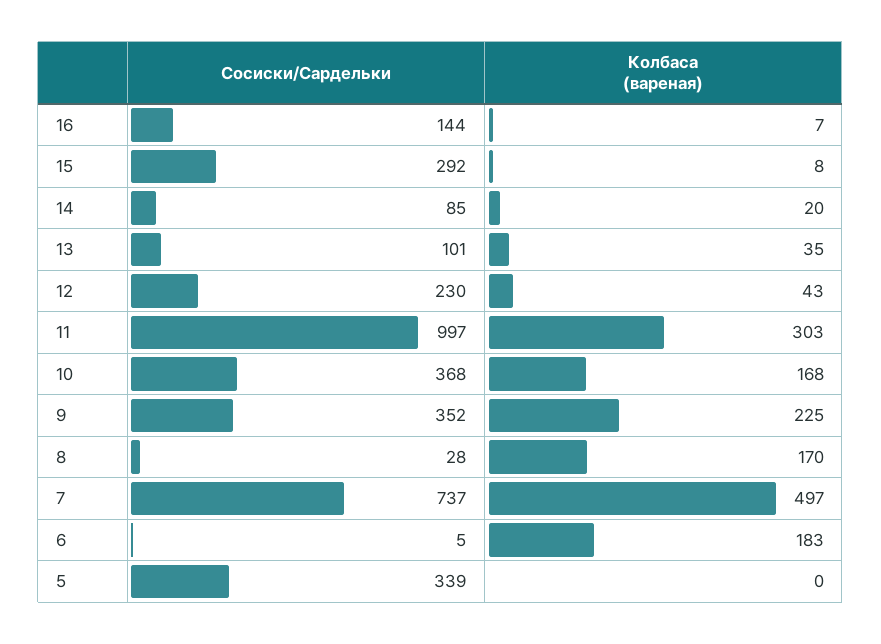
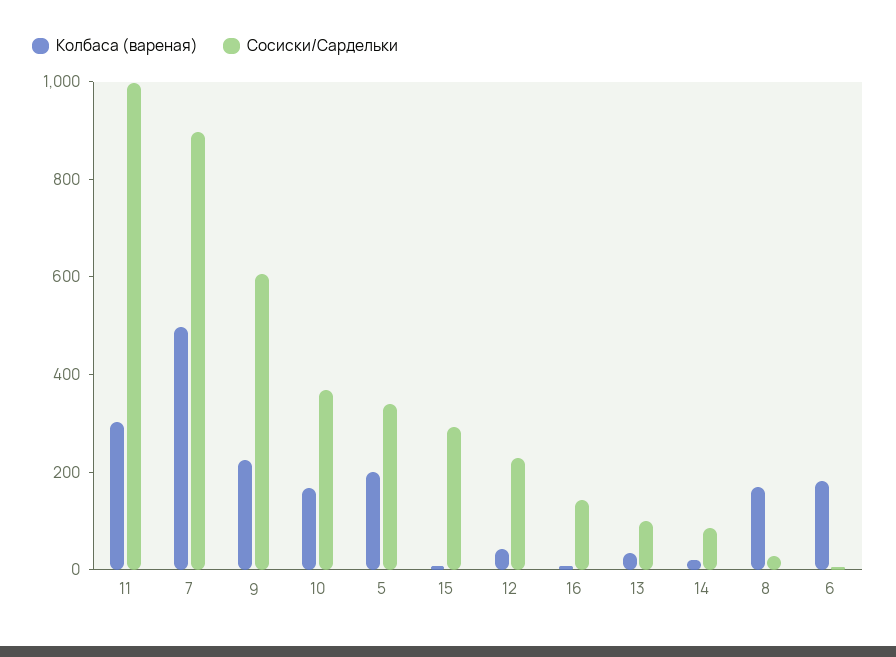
Сосиски/Сардельки, 9: 352 -> 600
Сосиски/Сардельки, 7: 737 -> 900
Колбаса (вареная), 5: 0 -> 200

